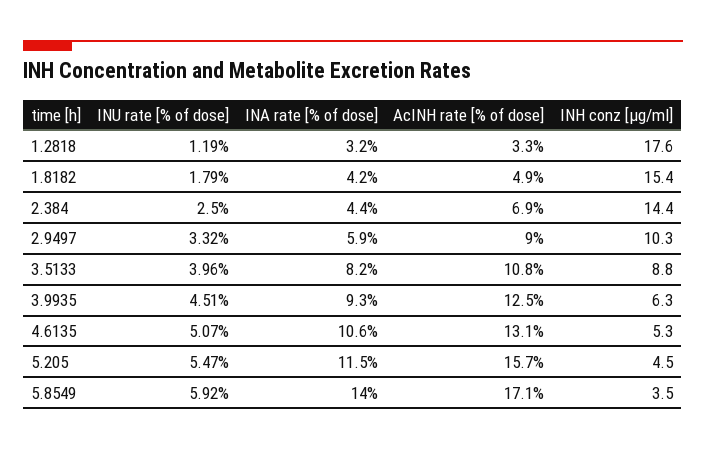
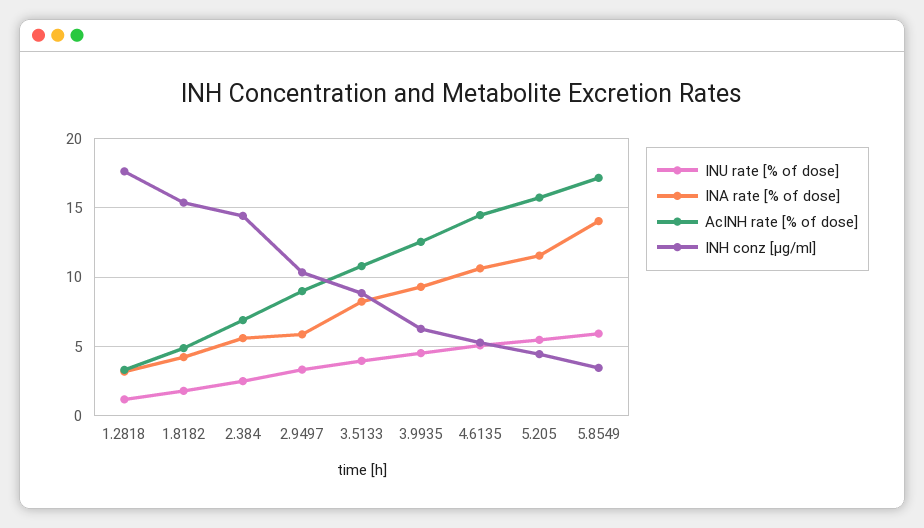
INA rate [% of dose], 2.384: 4.4 -> 5.5
AcINH rate [% of dose], 4.6135: 13.1 -> 14.5

